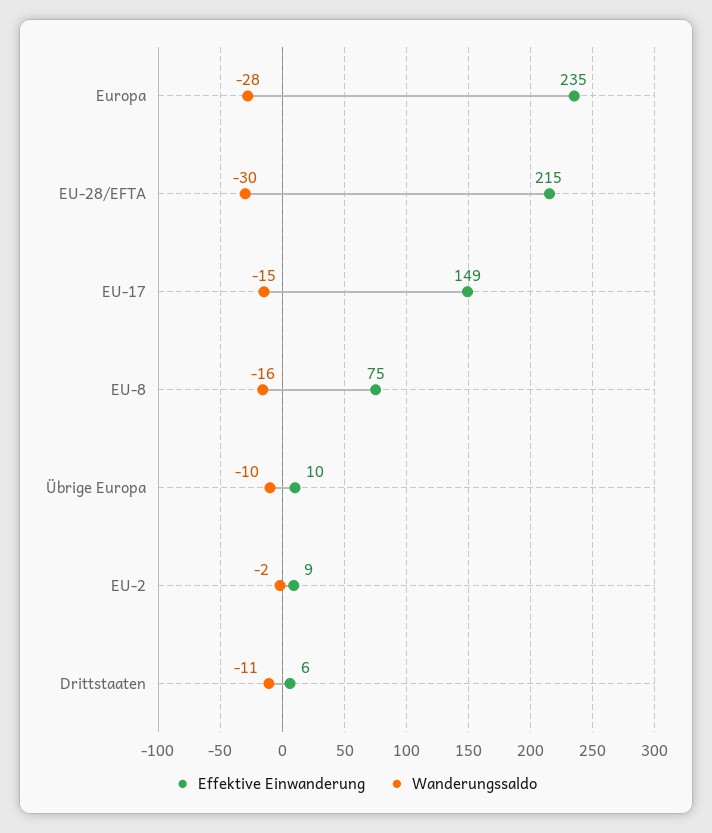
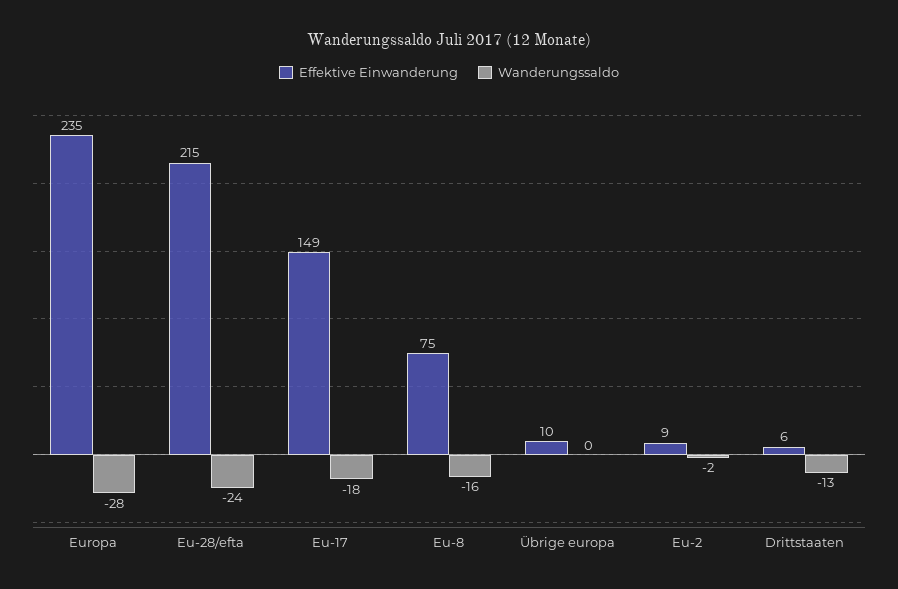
Wanderungssaldo, EU-28/EFTA: -30 -> -24
Wanderungssaldo, EU-17: -15 -> -18
Wanderungssaldo, Übrige Europa: -10 -> 0
Wanderungssaldo, Drittstaaten: -11 -> -13

